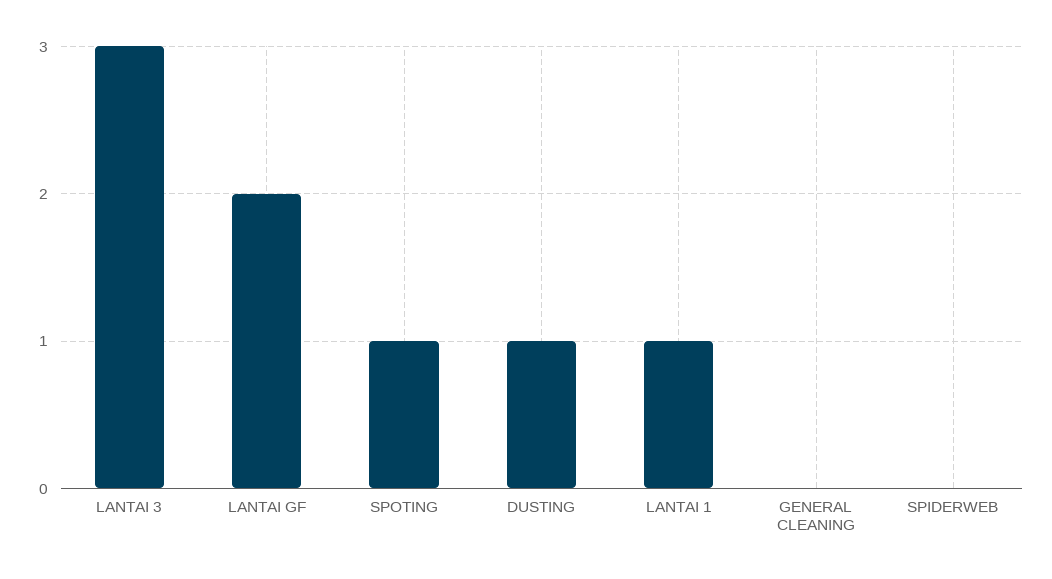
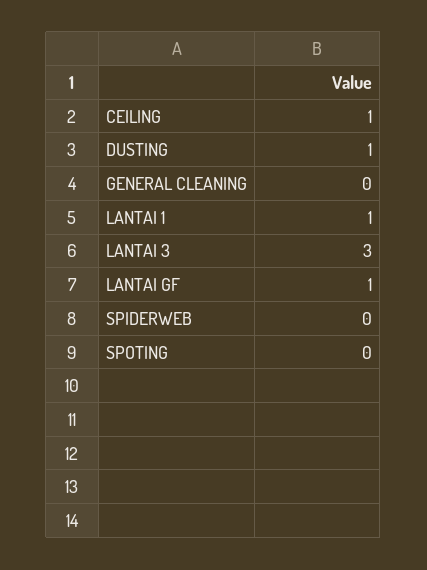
LANTAI GF: 2 -> 1
SPOTING: 1 -> 0
CEILING: none -> 1

